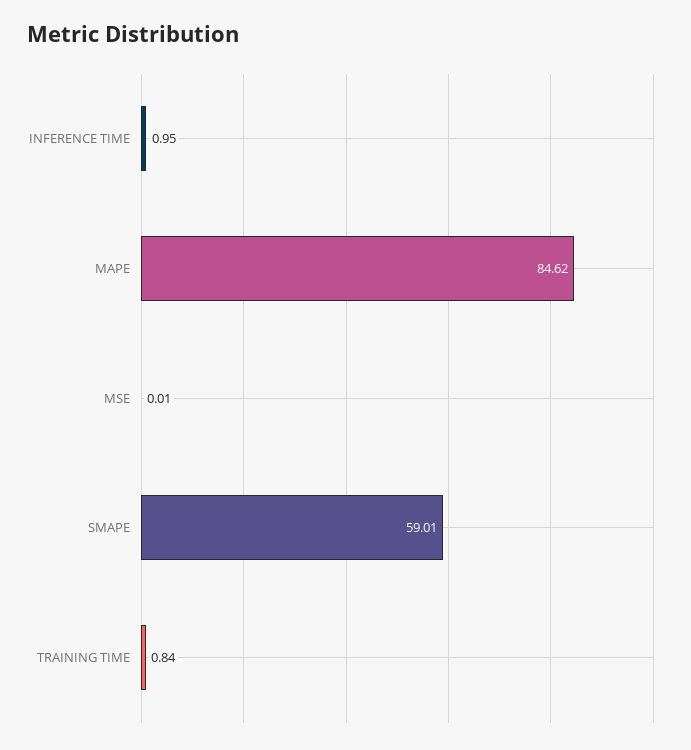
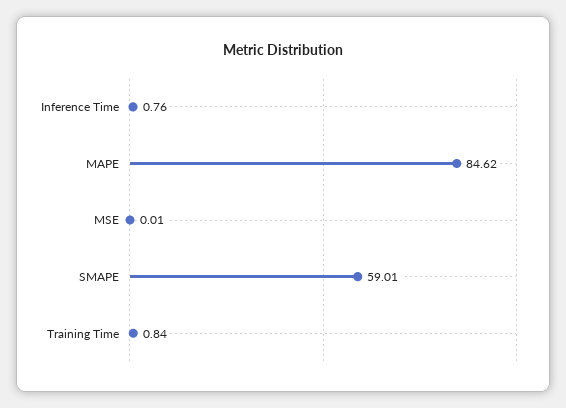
INFERENCE TIME: 0.95 -> 0.76

